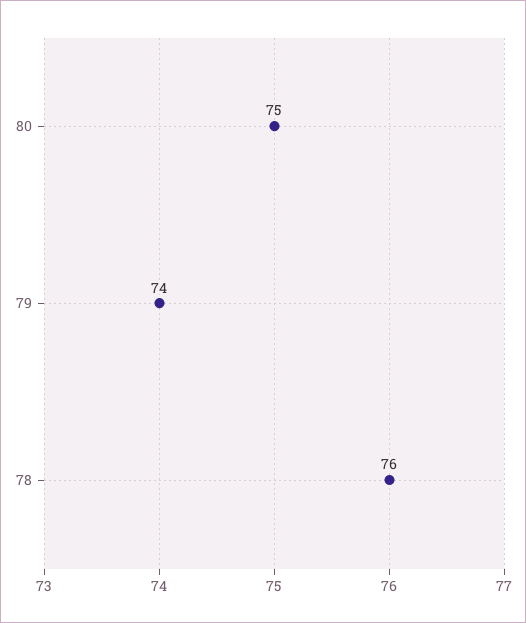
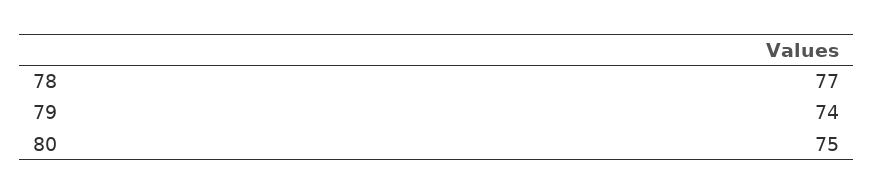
78: 76 -> 77

